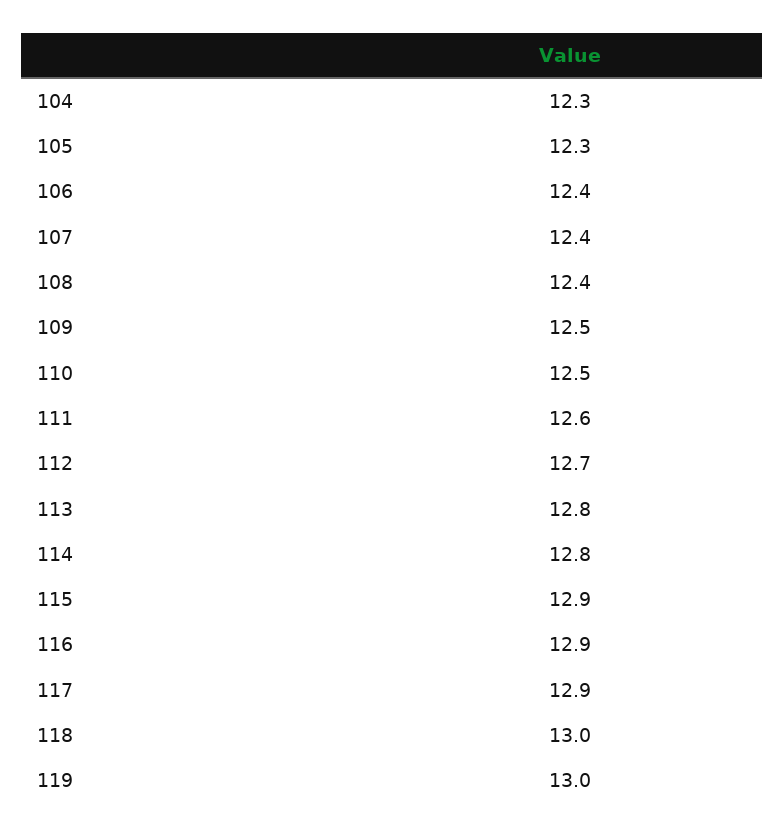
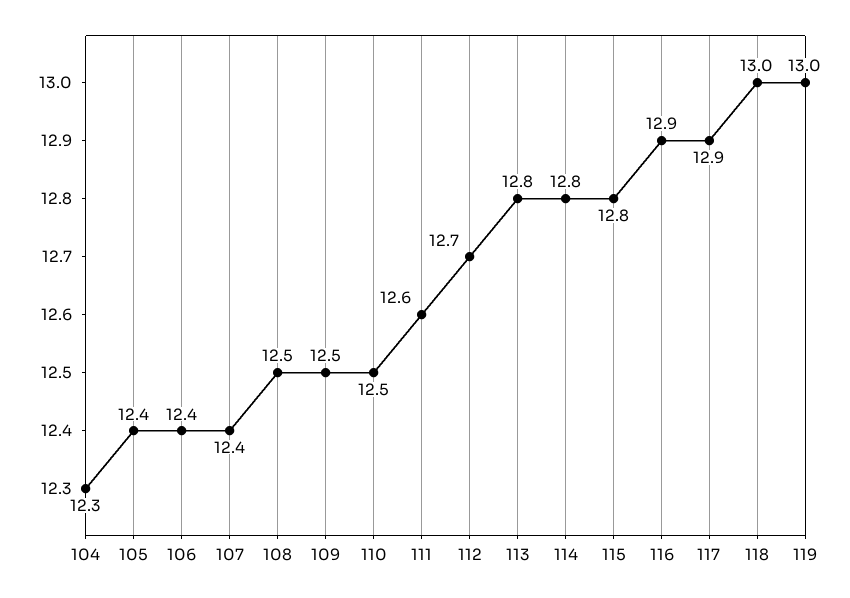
105: 12.3 -> 12.4
108: 12.4 -> 12.5
115: 12.9 -> 12.8

